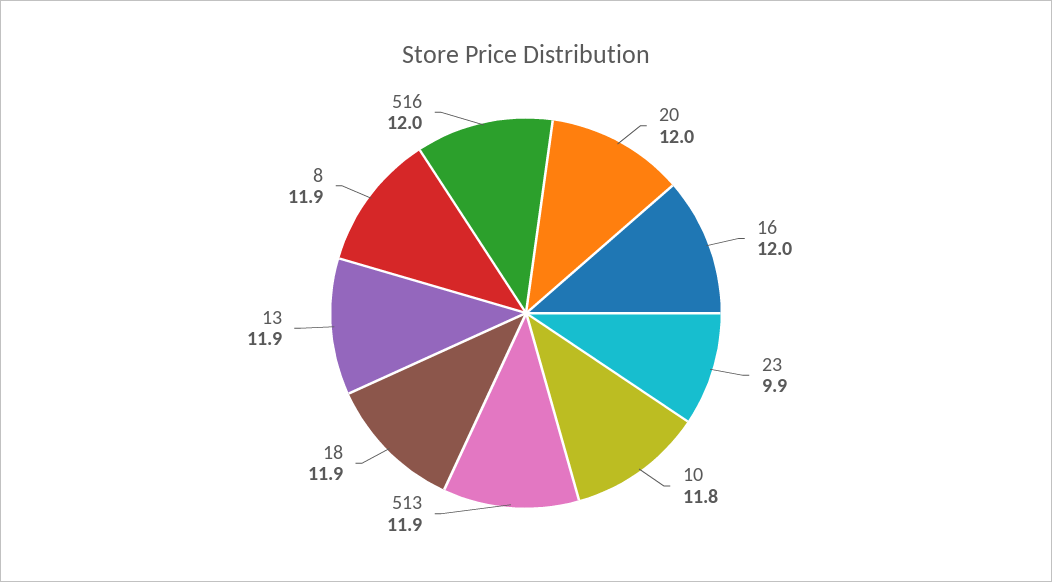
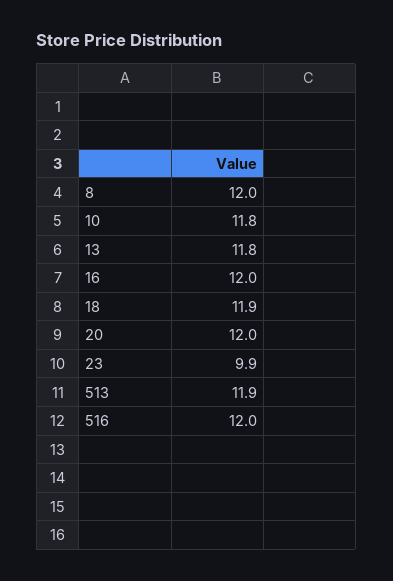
13: 11.9 -> 11.8
8: 11.9 -> 12

